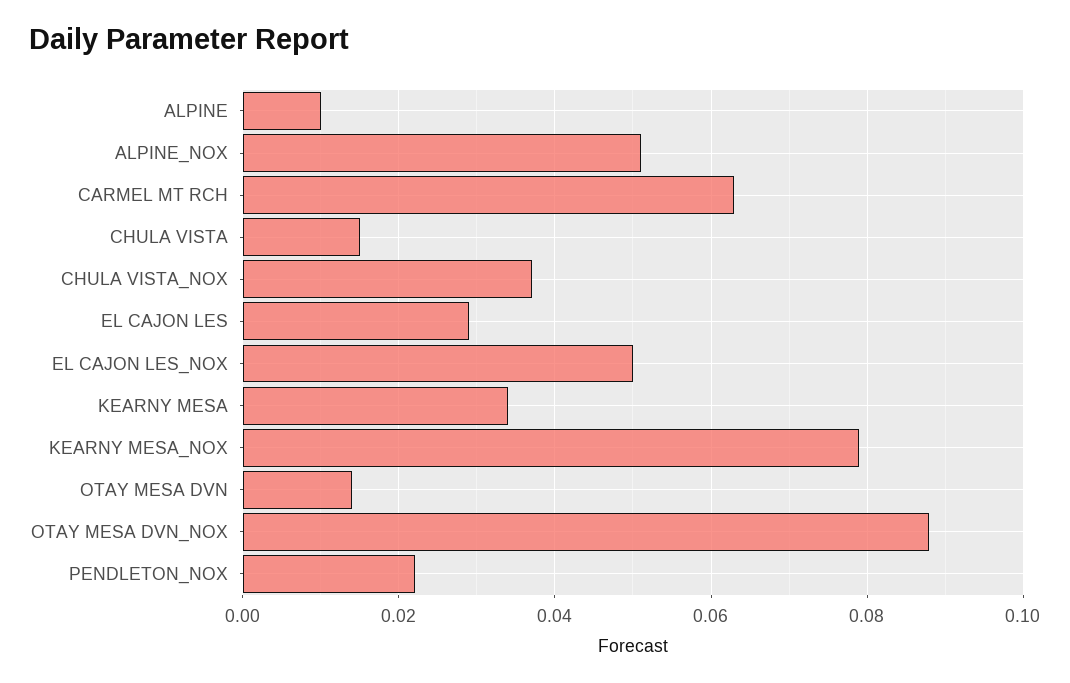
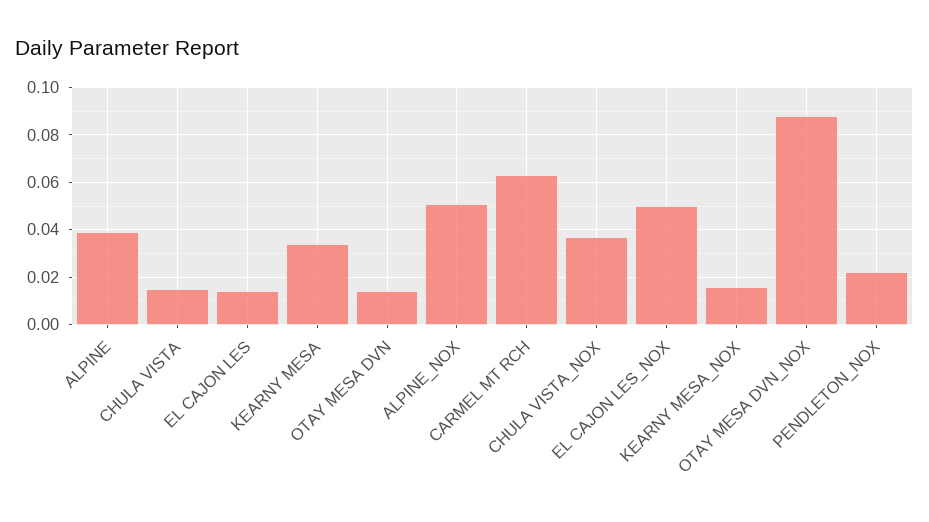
ALPINE: 0.01 -> 0.04
EL CAJON LES: 0.03 -> 0.015
KEARNY MESA_NOX: 0.08 -> 0.015

